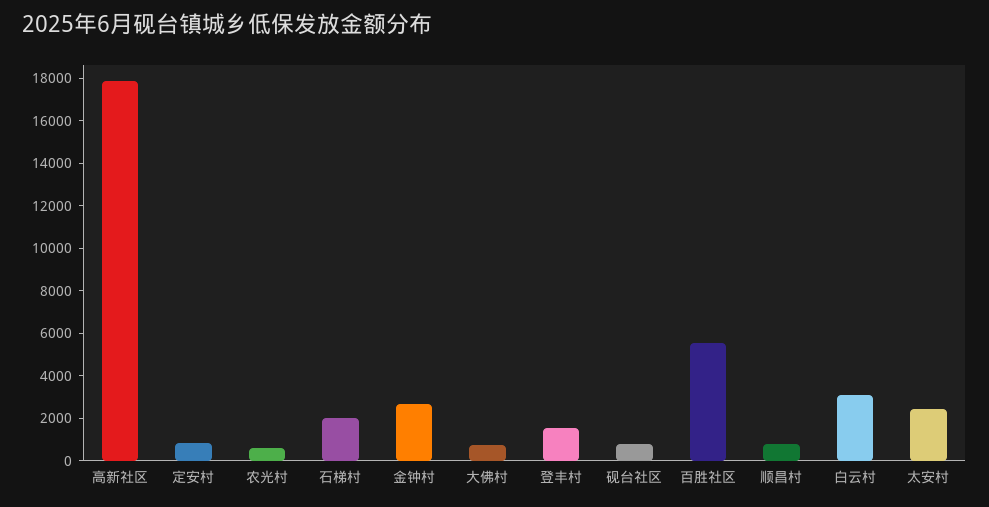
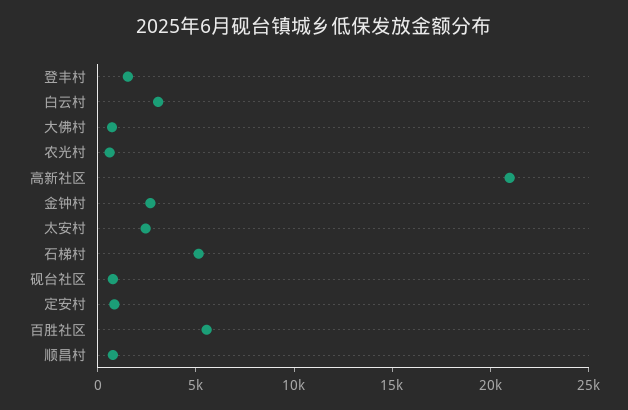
高新社区: 18000 -> 21000
石梯村: 2000 -> 5000

